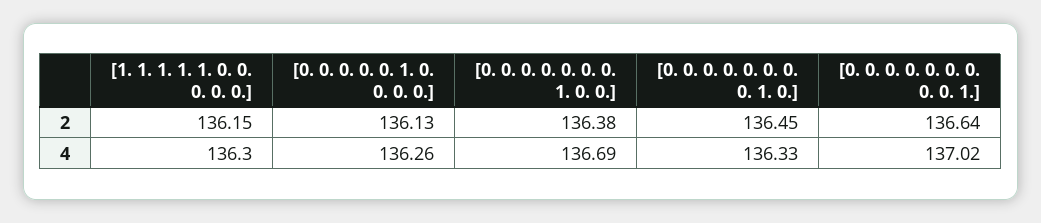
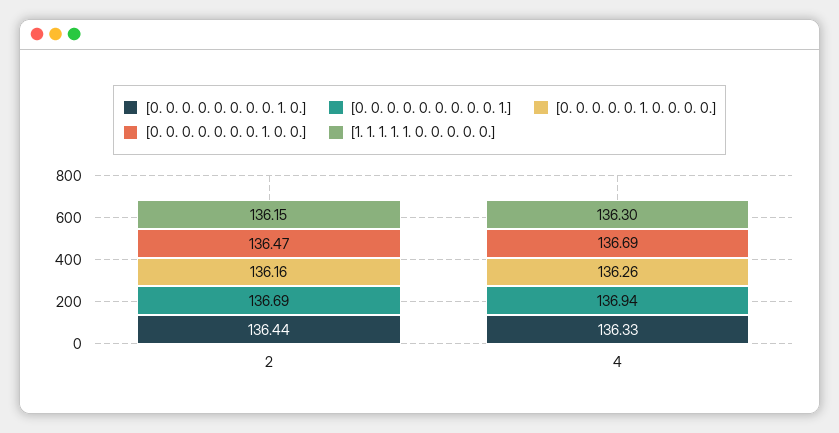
[0. 0. 0. 0. 0. 1. 0. 0. 0. 0.], 2: 136.13 -> 136.16
[0. 0. 0. 0. 0. 0. 0. 1. 0. 0.], 2: 136.38 -> 136.47
[0. 0. 0. 0. 0. 0. 0. 0. 1. 0.], 2: 136.45 -> 136.44
[0. 0. 0. 0. 0. 0. 0. 0. 0. 1.], 2: 136.64 -> 136.69
[0. 0. 0. 0. 0. 0. 0. 0. 0. 1.], 4: 137.02 -> 136.94

